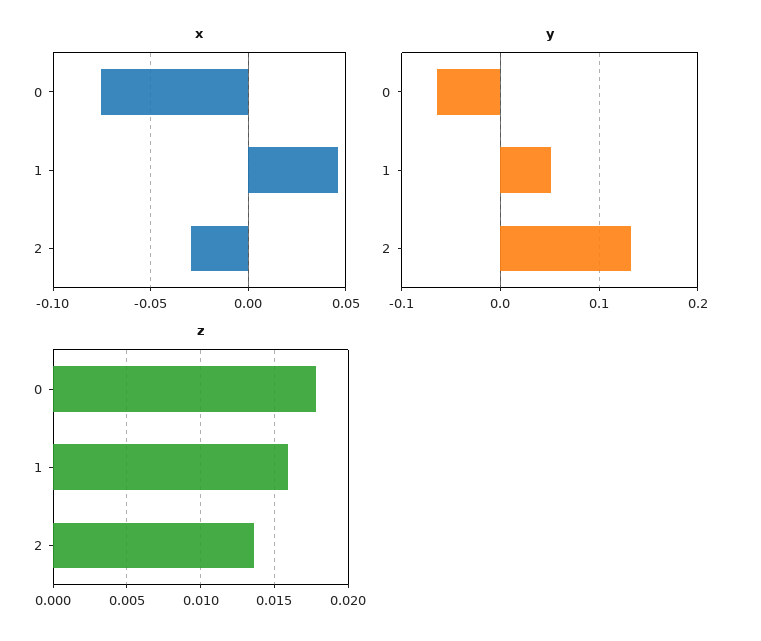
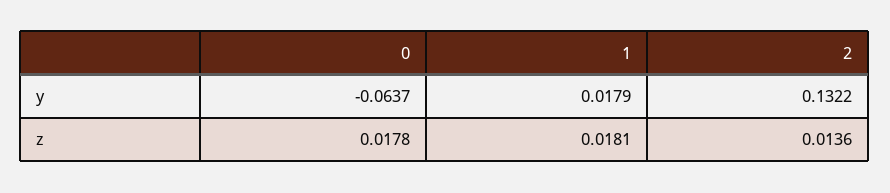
x, 0: -0.075 -> none
x, 1: 0.045 -> none
x, 2: -0.03 -> none
y, 1: 0.05 -> 0.0179
z, 1: 0.016 -> 0.0181

